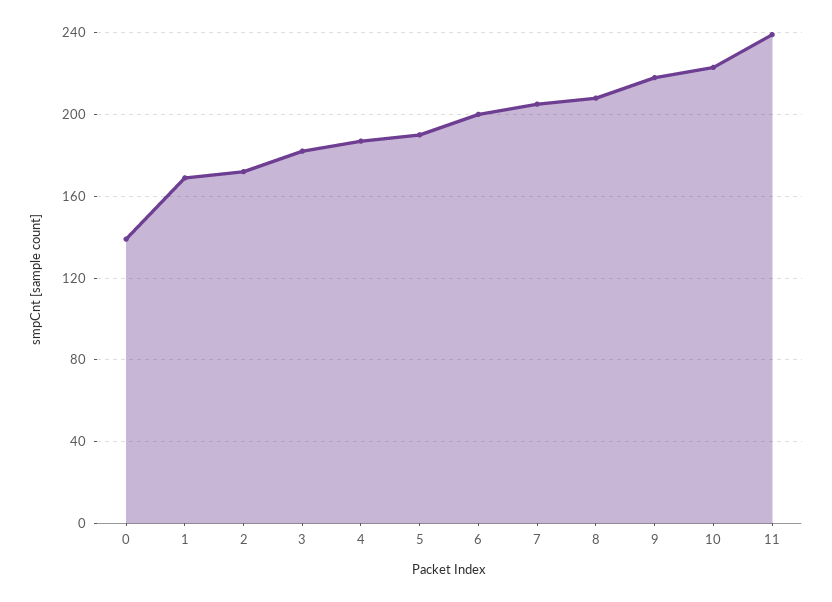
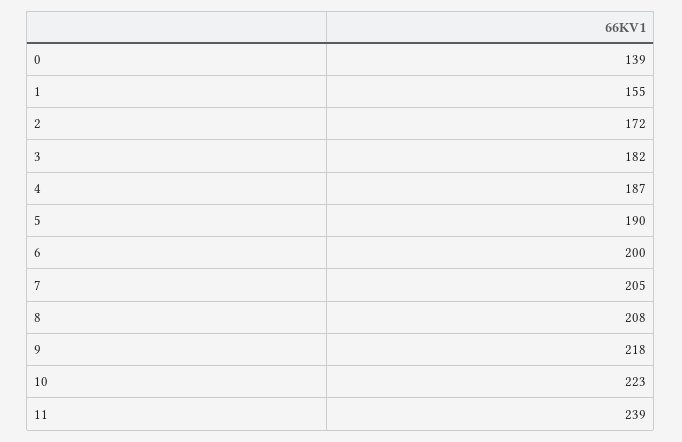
1: 170 -> 155

